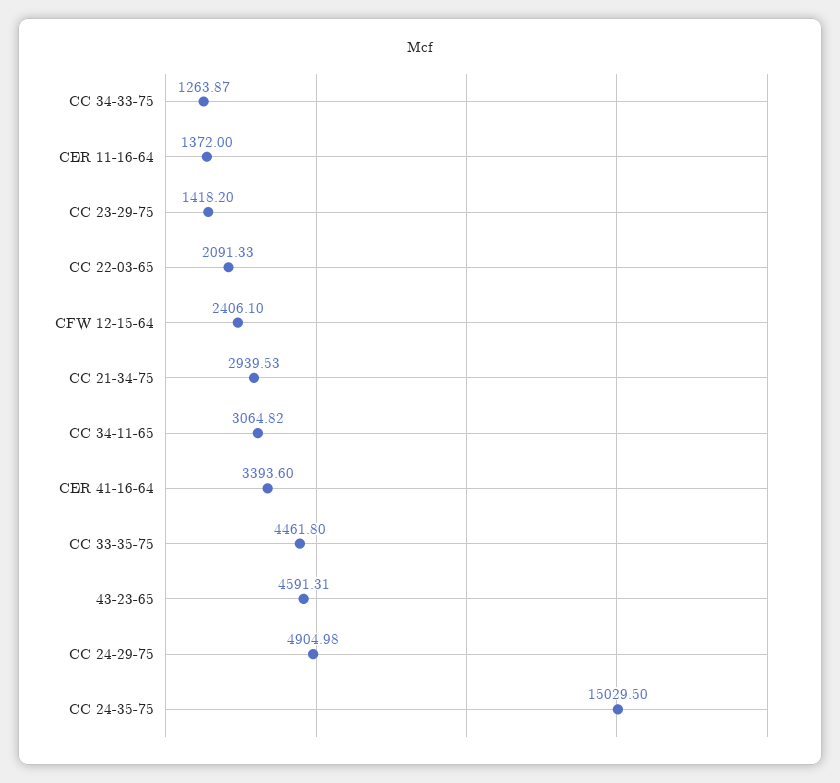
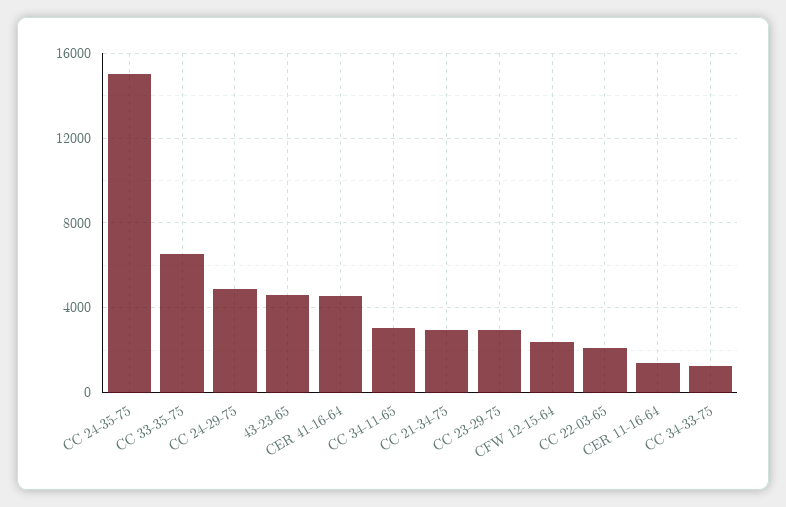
CC 23-29-75: 1418.2 -> 3000
CER 41-16-64: 3393.6 -> 4500
CC 33-35-75: 4461.8 -> 6500

